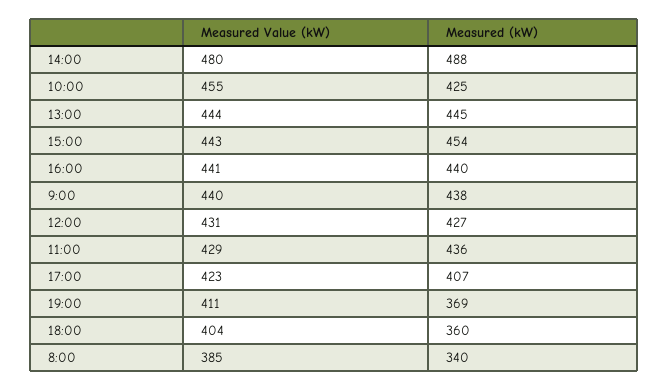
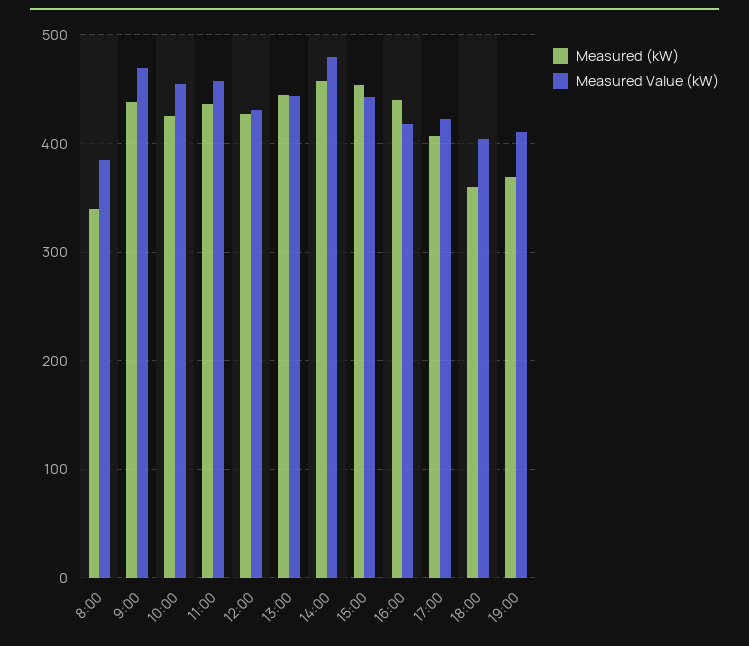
Measured (kW), 14:00: 488 -> 460
Measured Value (kW), 16:00: 441 -> 420
Measured Value (kW), 9:00: 440 -> 470
Measured Value (kW), 11:00: 429 -> 460

